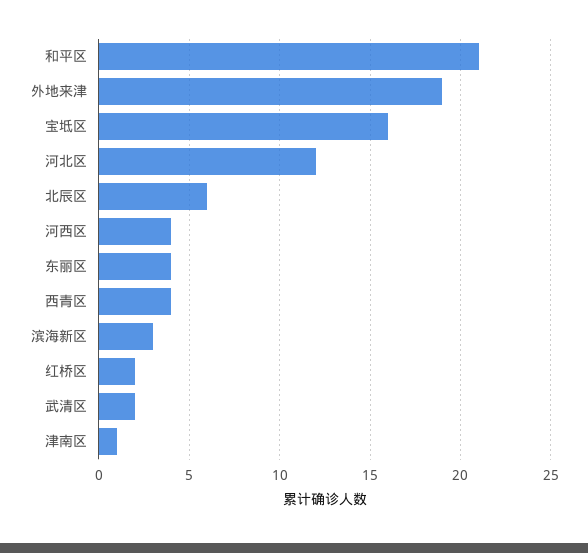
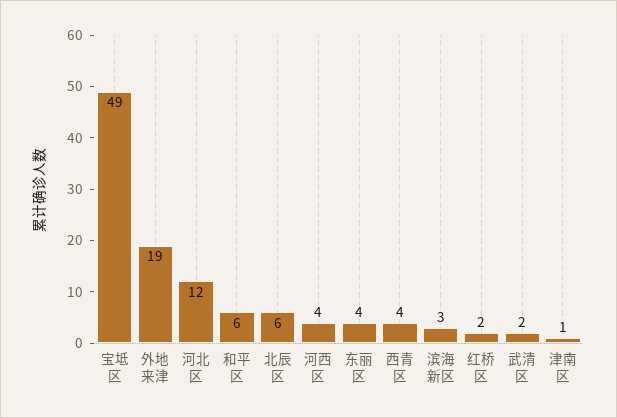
和平区: 21 -> 6
宝坻区: 16 -> 49

